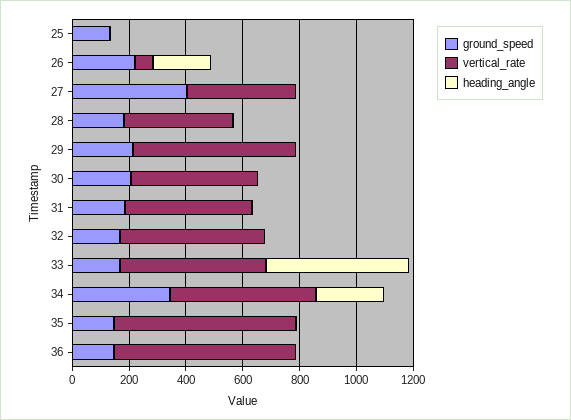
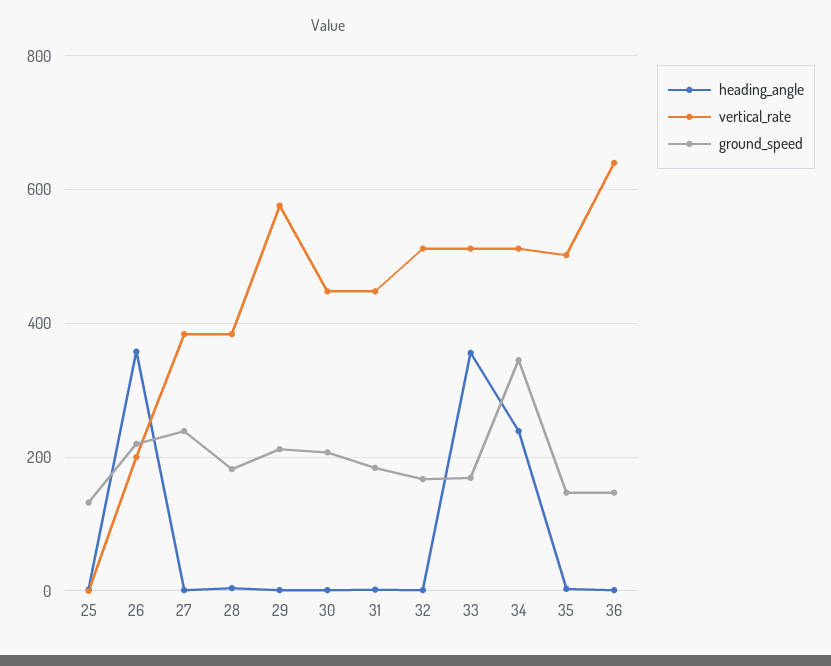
vertical_rate, 26: 50 -> 200
heading_angle, 26: 200 -> 360
ground_speed, 27: 400 -> 240
heading_angle, 33: 500 -> 360
vertical_rate, 35: 650 -> 500

